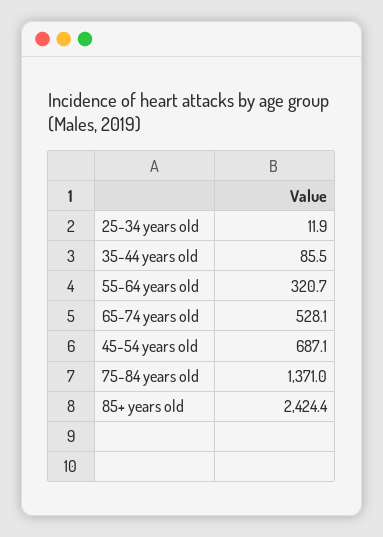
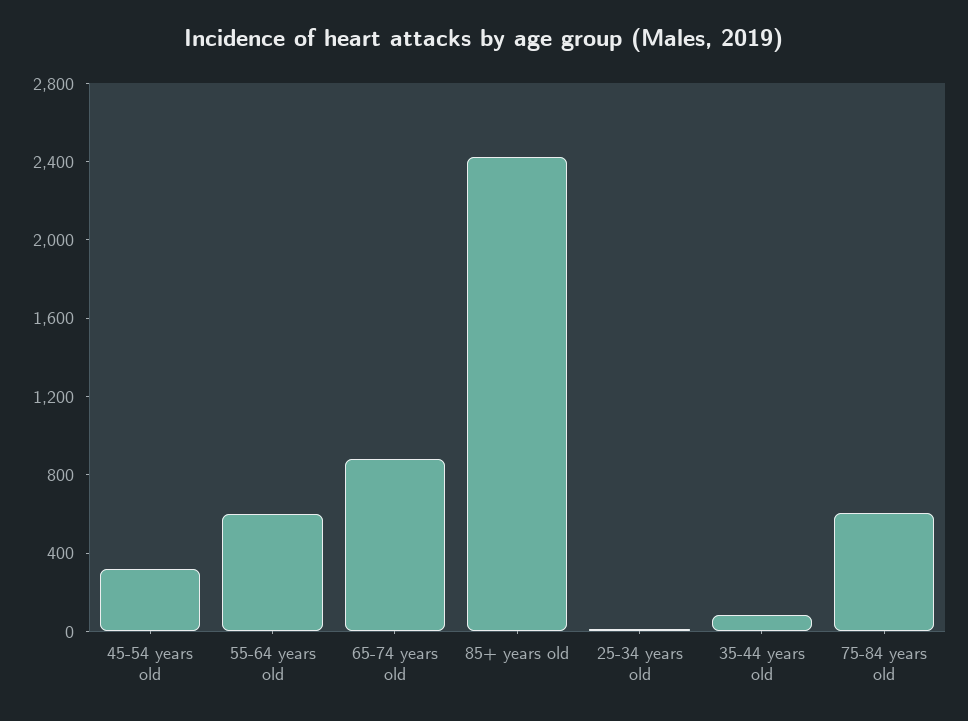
55-64 years old: 320.7 -> 600
65-74 years old: 528.1 -> 900
45-54 years old: 687.1 -> 300
75-84 years old: 1371 -> 600

